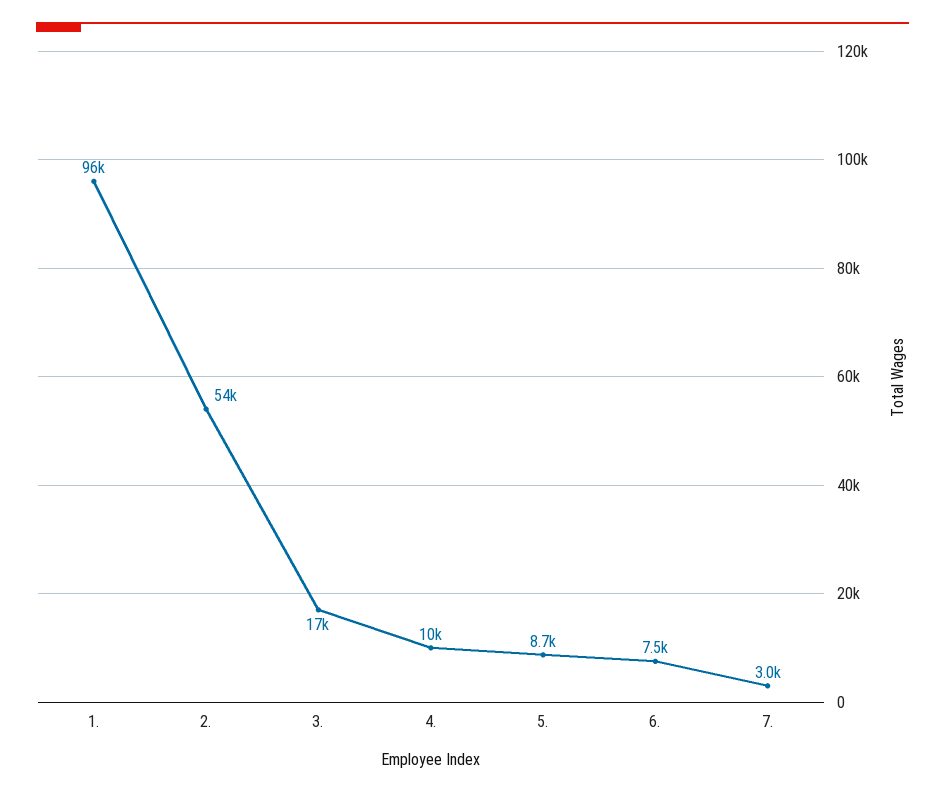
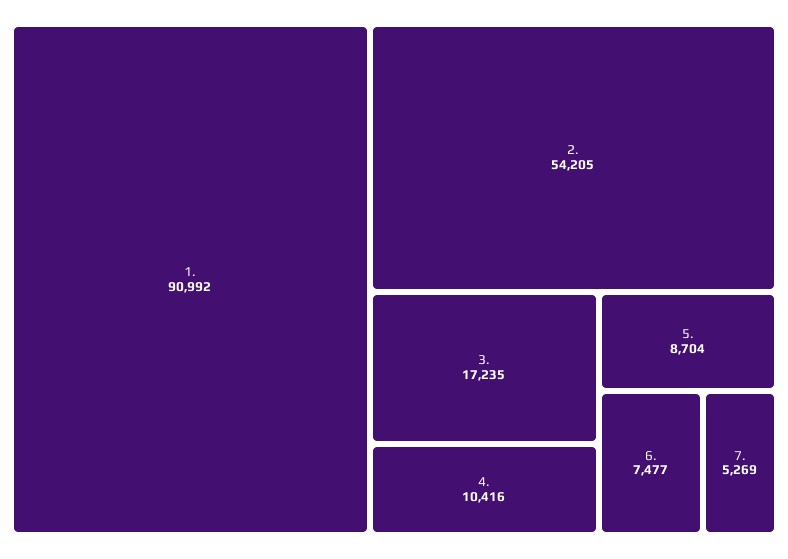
1.: 96000 -> 90992
7.: 3000 -> 5269

